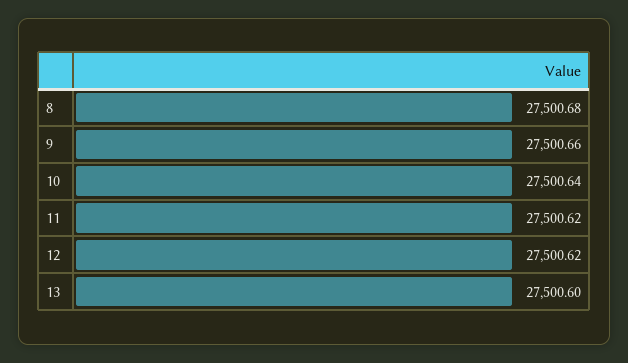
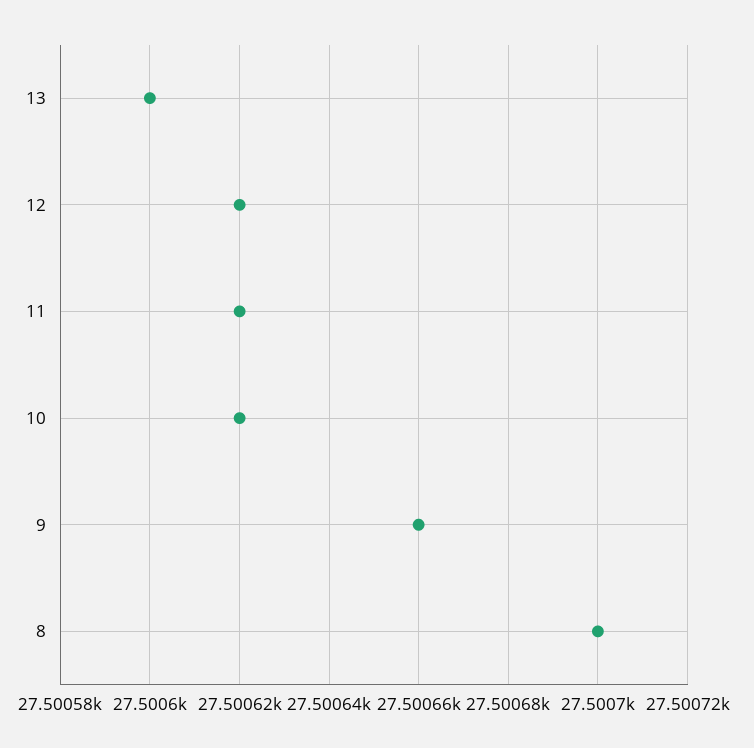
8: 27500.68 -> 27500.7
10: 27500.64 -> 27500.62

